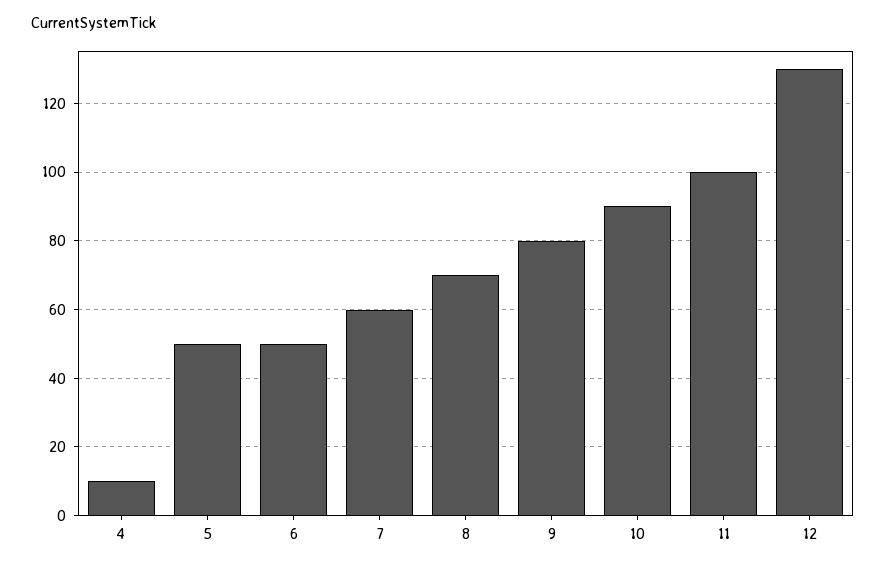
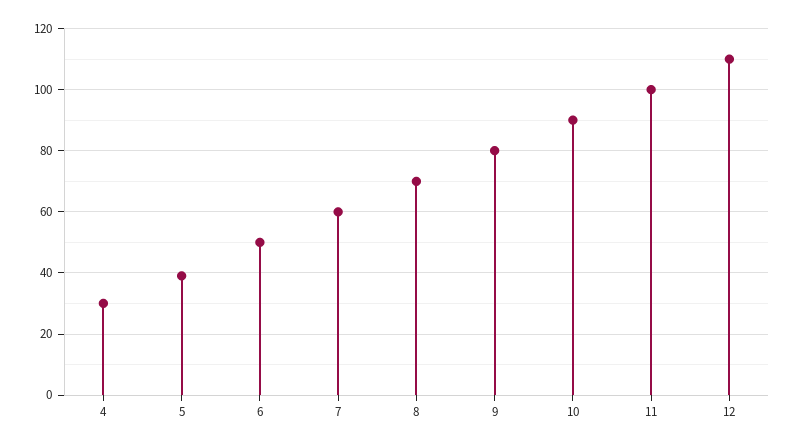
4: 10 -> 30
5: 50 -> 40
12: 130 -> 110

